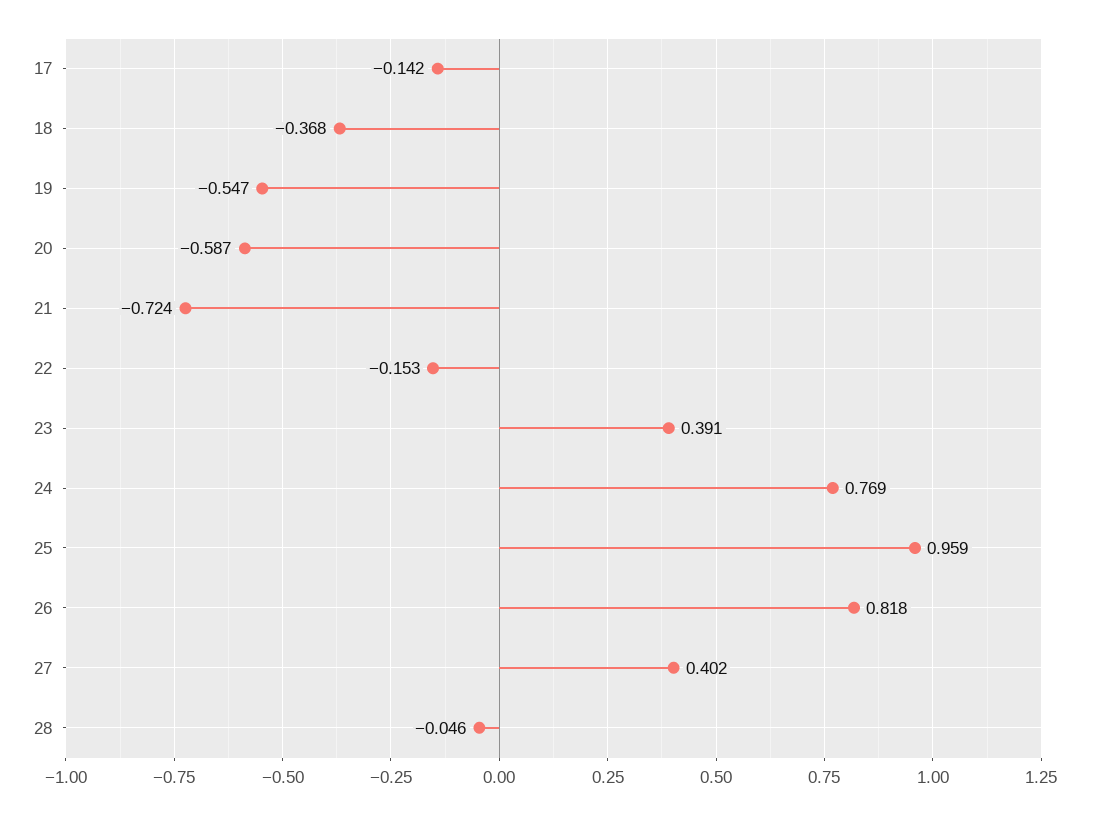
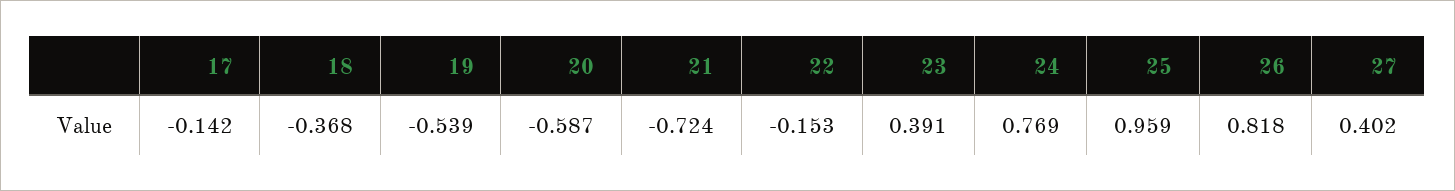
19: -0.547 -> -0.539
28: -0.046 -> none

